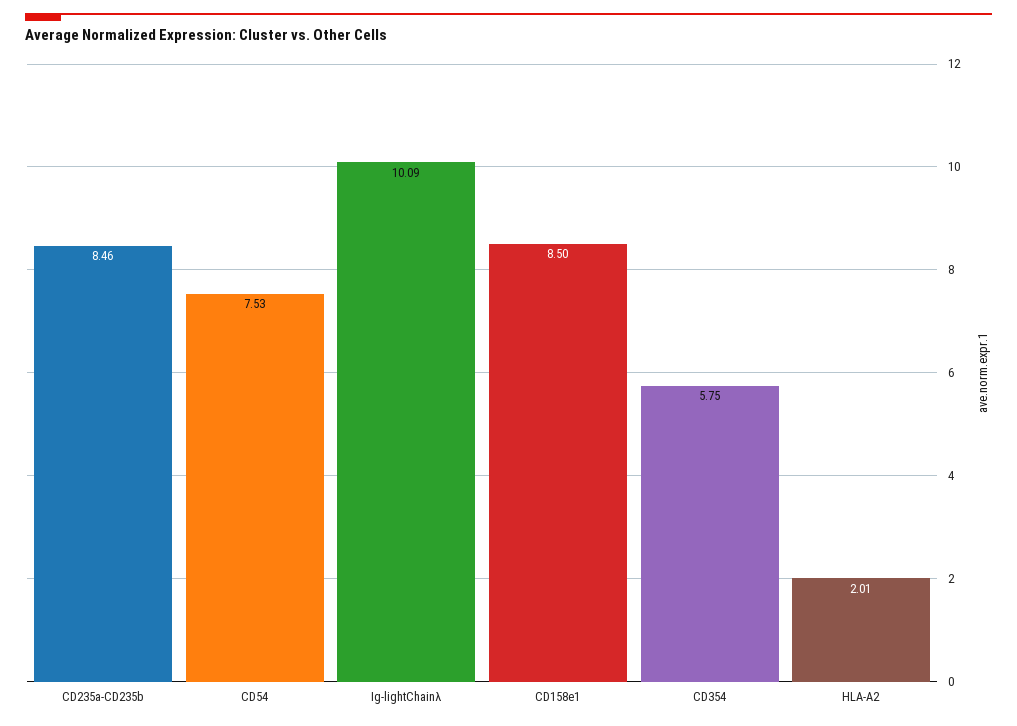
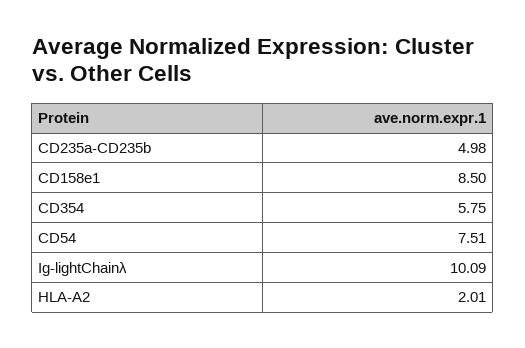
CD235a-CD235b: 8.46 -> 4.98
CD54: 7.53 -> 7.51

